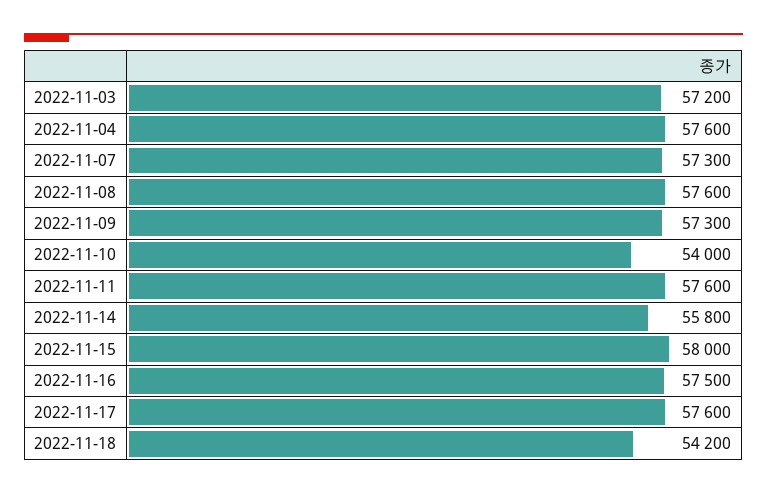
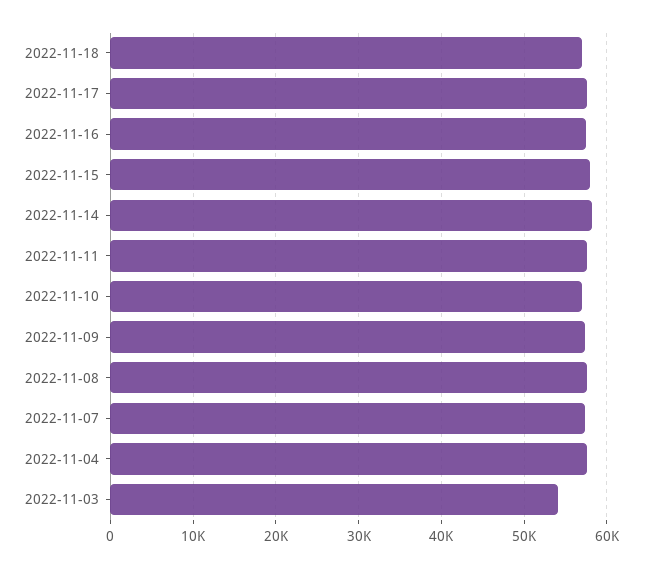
2022-11-03: 57200 -> 54000
2022-11-10: 54000 -> 57000
2022-11-14: 55800 -> 58000
2022-11-18: 54200 -> 57000

